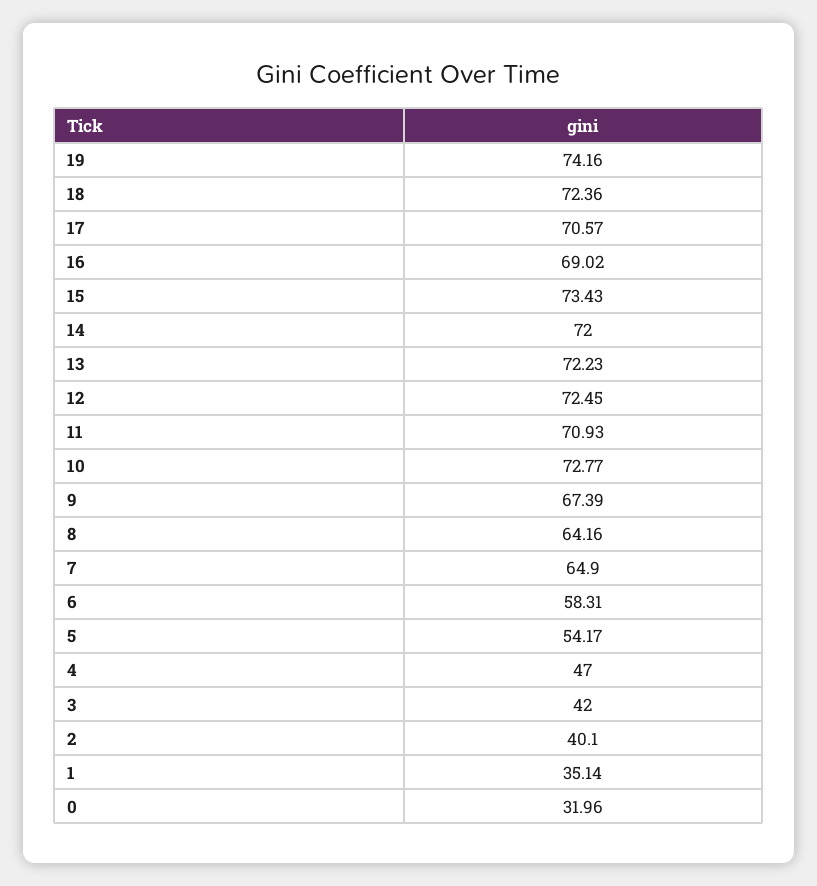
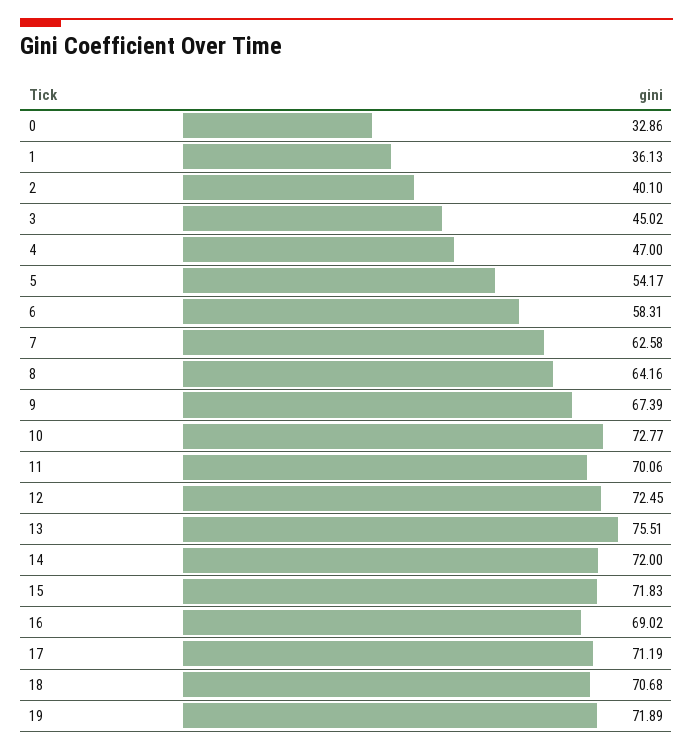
19: 74.16 -> 71.89
18: 72.36 -> 70.68
17: 70.57 -> 71.19
15: 73.43 -> 71.83
13: 72.23 -> 75.51
11: 70.93 -> 70.06
7: 64.9 -> 62.58
3: 42 -> 45.02
1: 35.14 -> 36.13
0: 31.96 -> 32.86

